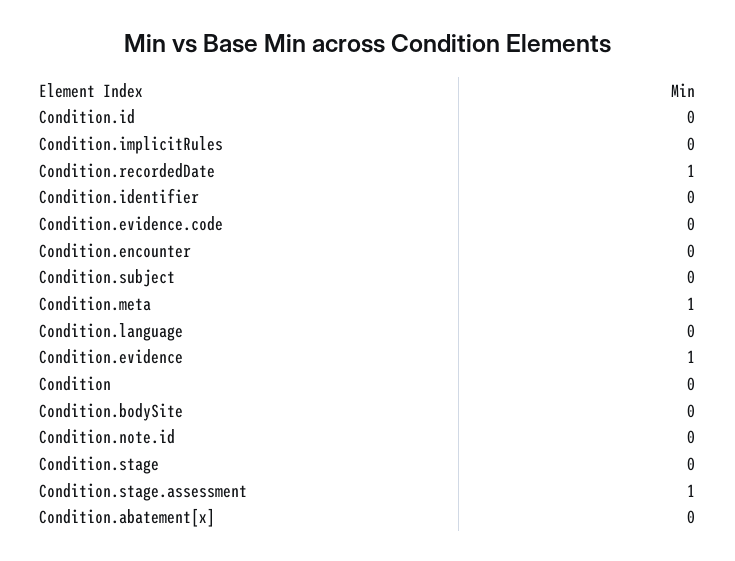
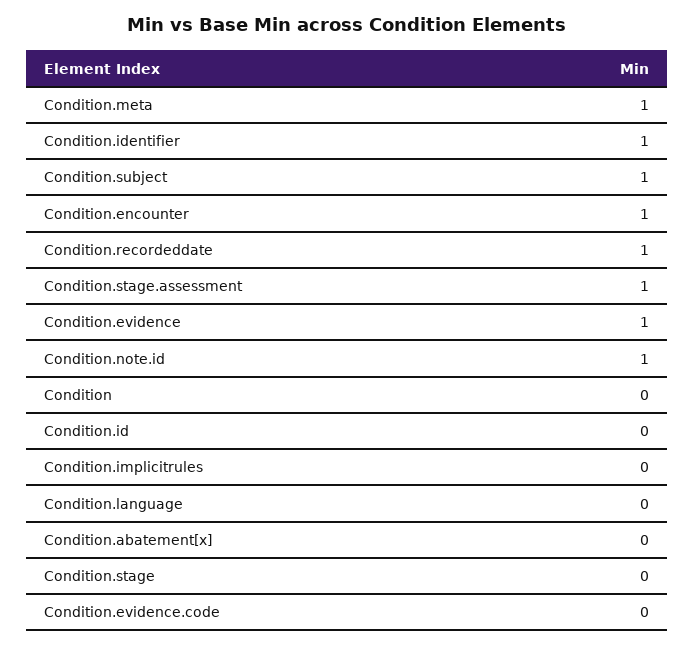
Condition.identifier: 0 -> 1
Condition.encounter: 0 -> 1
Condition.subject: 0 -> 1
Condition.bodySite: 0 -> none
Condition.note.id: 0 -> 1

